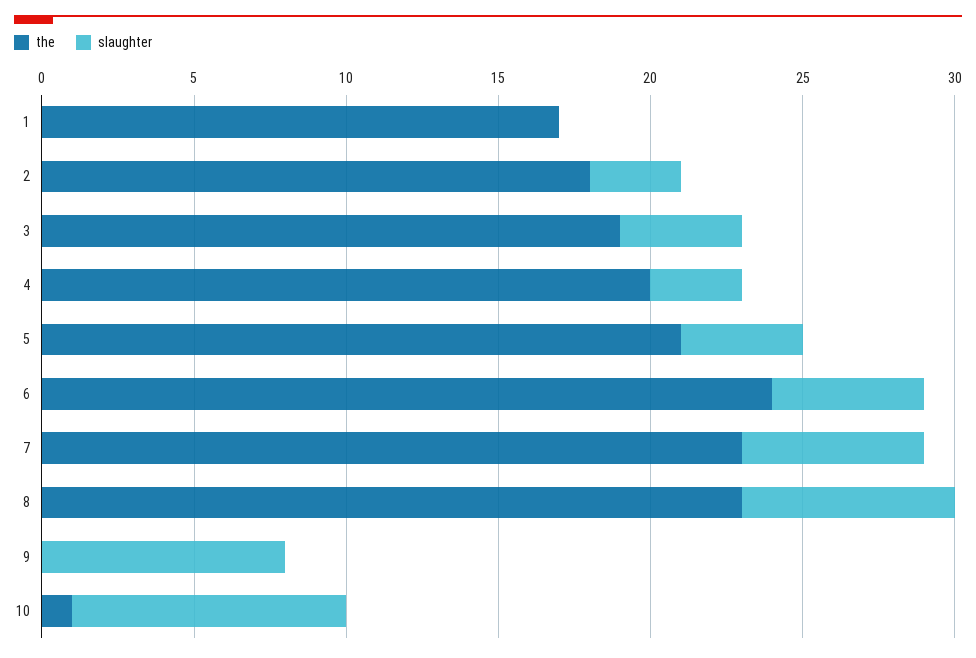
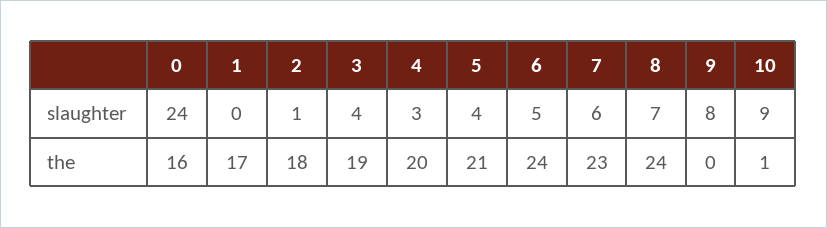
slaughter, 2: 3 -> 1
the, 8: 23 -> 24
slaughter, 0: none -> 24
the, 0: none -> 16

